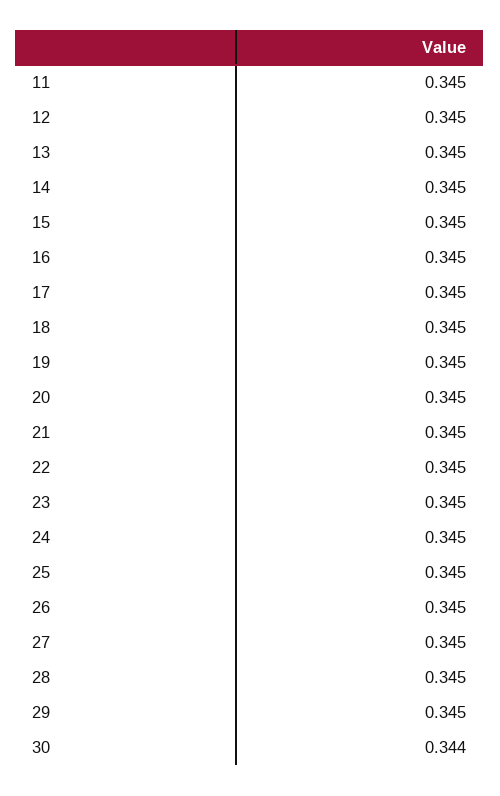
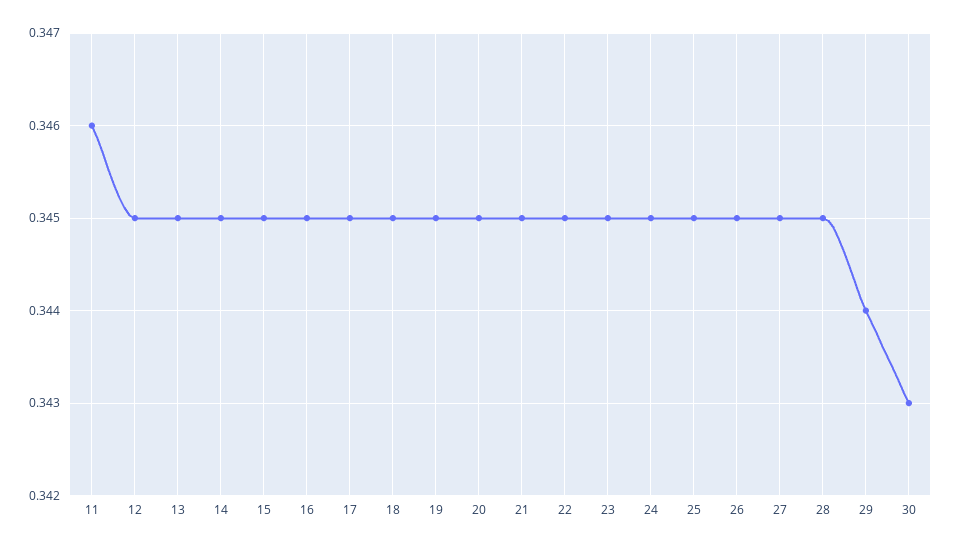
11: 0.345 -> 0.346
29: 0.345 -> 0.344
30: 0.344 -> 0.343

